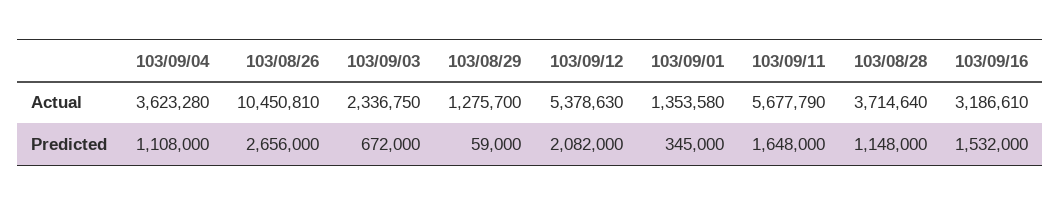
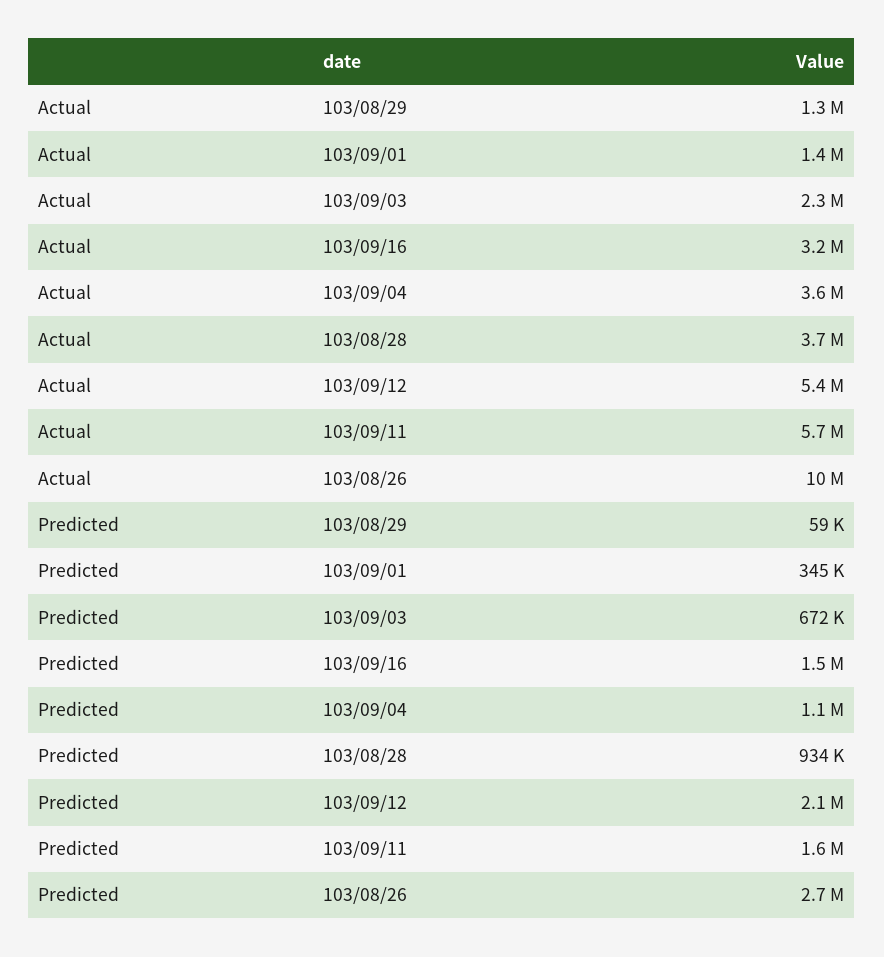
103/08/28, Predicted: 1148000 -> 934000

